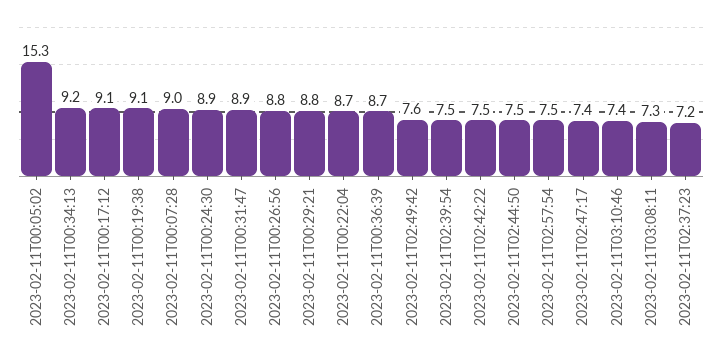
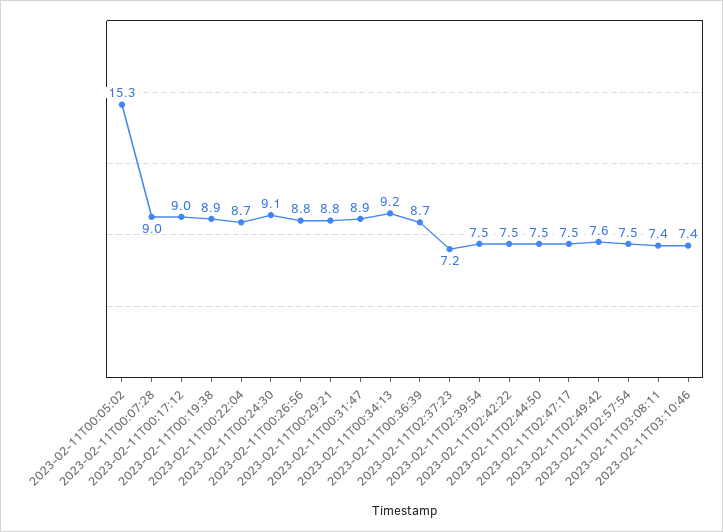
2023-02-11T00:17:12: 9.1 -> 9
2023-02-11T00:19:38: 9.1 -> 8.9
2023-02-11T00:24:30: 8.9 -> 9.1
2023-02-11T02:47:17: 7.4 -> 7.5
2023-02-11T03:08:11: 7.3 -> 7.4

